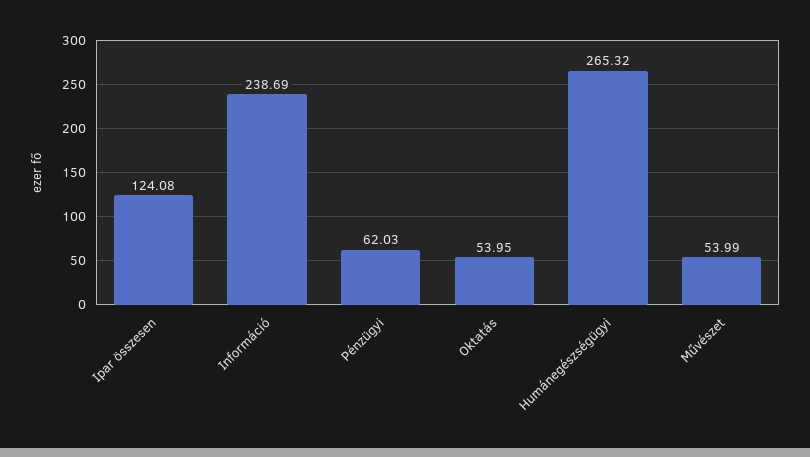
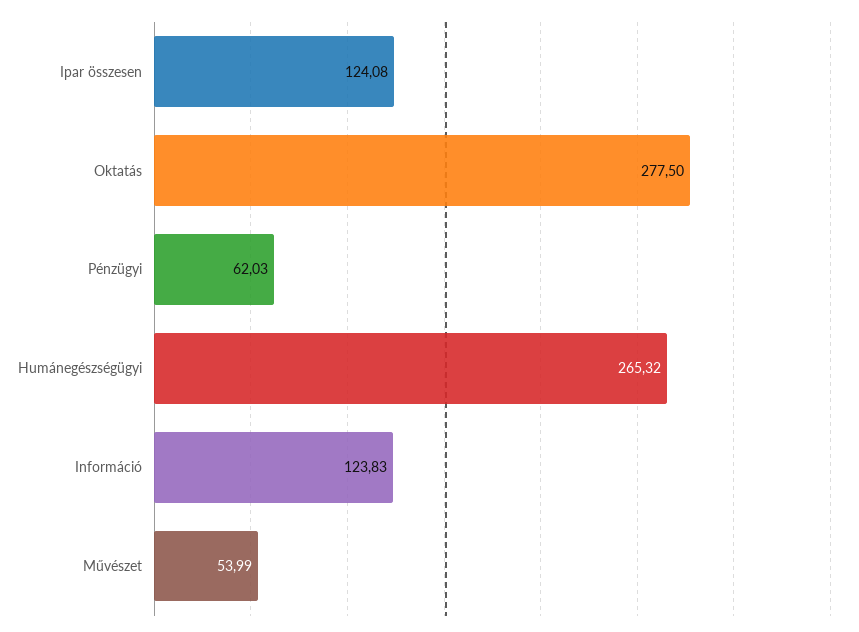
Információ: 238.69 -> 123.83
Oktatás: 53.95 -> 277.5

